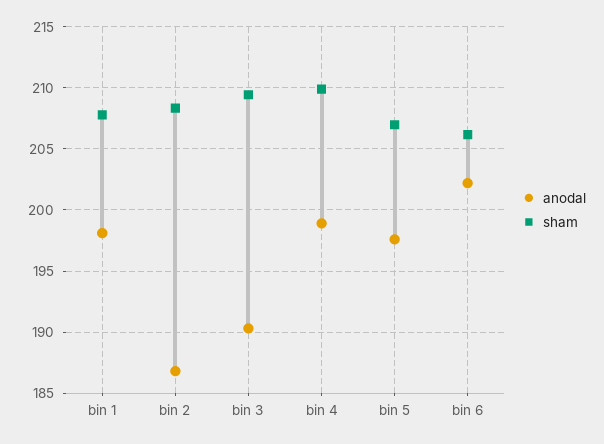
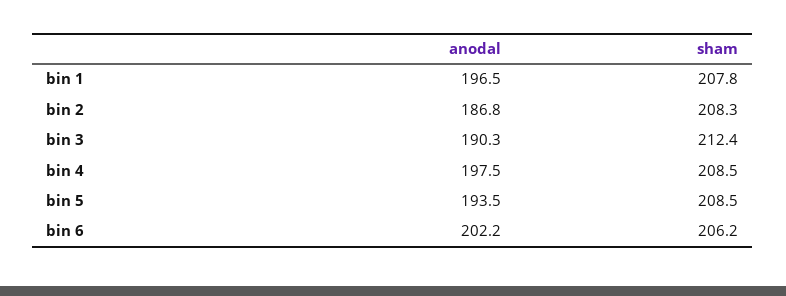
anodal, bin 1: 198 -> 196.5
sham, bin 3: 209.5 -> 212.4
anodal, bin 4: 199 -> 197.5
sham, bin 4: 210 -> 208.5
anodal, bin 5: 197.5 -> 193.5
sham, bin 5: 207 -> 208.5

